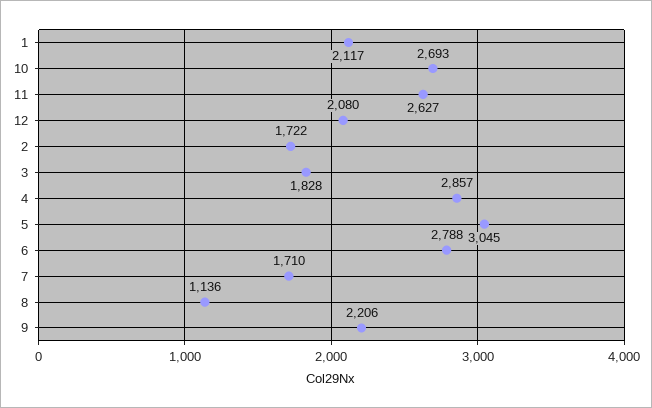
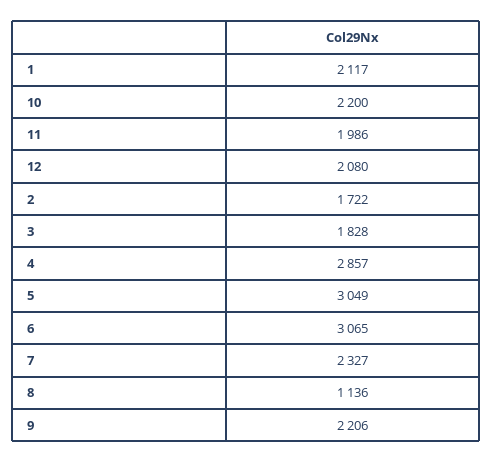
10: 2693 -> 2200
11: 2627 -> 1986
5: 3045 -> 3049
6: 2788 -> 3065
7: 1710 -> 2327

